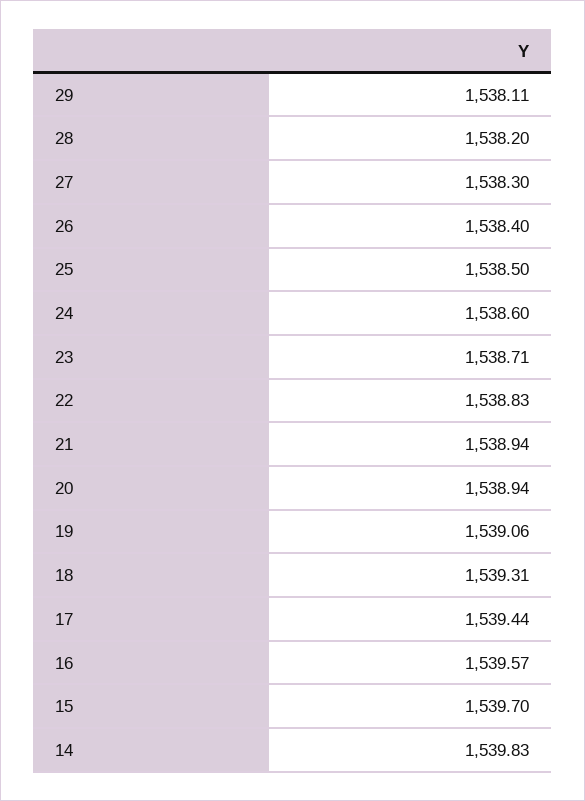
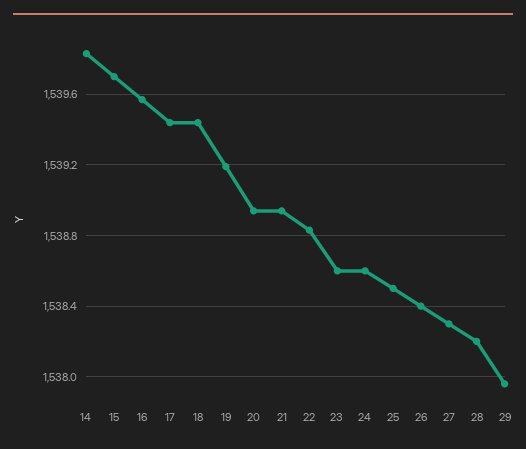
29: 1538.11 -> 1537.95
23: 1538.71 -> 1538.6
19: 1539.06 -> 1539.2
18: 1539.31 -> 1539.45

